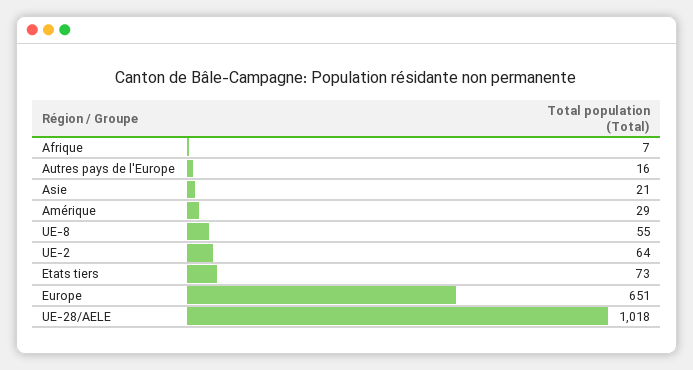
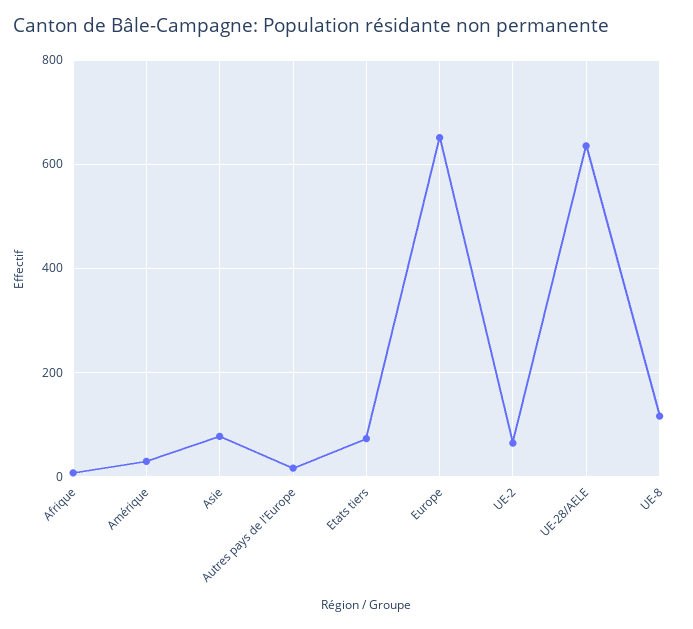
Asie: 21 -> 80
UE-8: 55 -> 120
UE-28/AELE: 1018 -> 640

